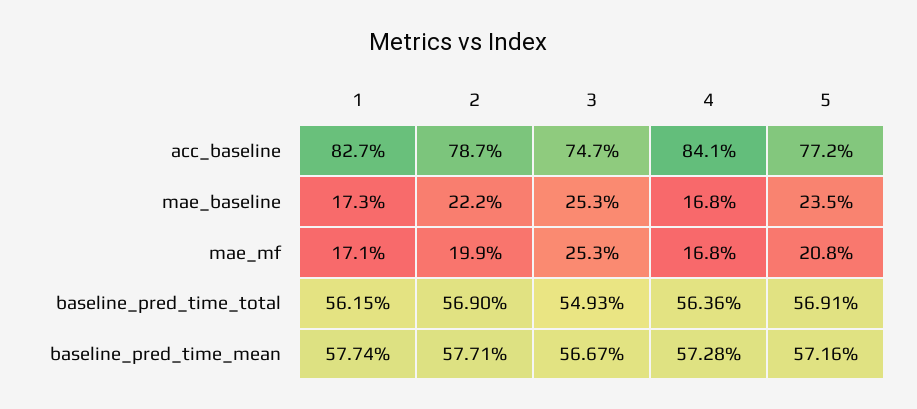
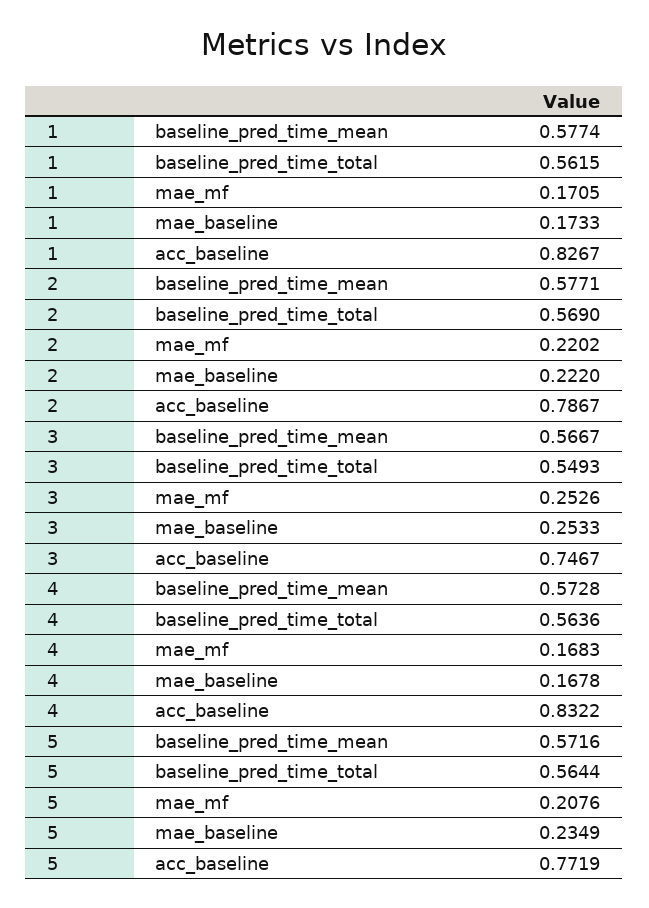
4, acc_baseline: 0.841 -> 0.8322
2, mae_mf: 0.199 -> 0.2202
5, baseline_pred_time_total: 0.5691 -> 0.5644

